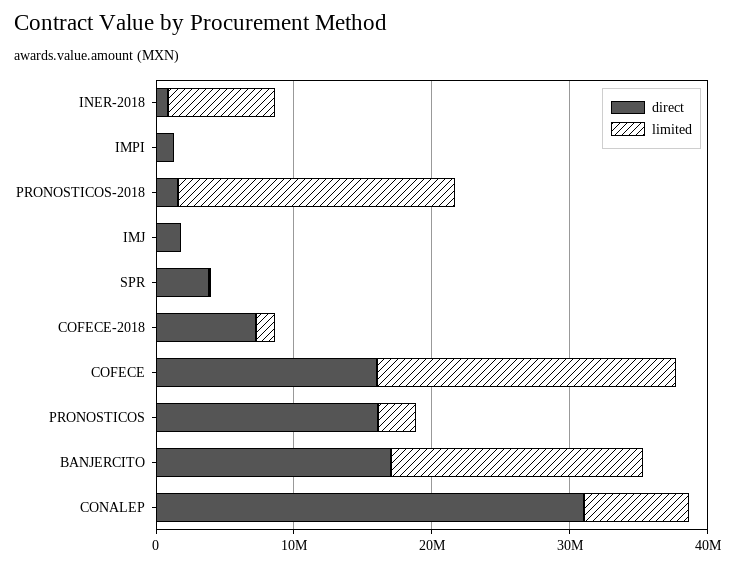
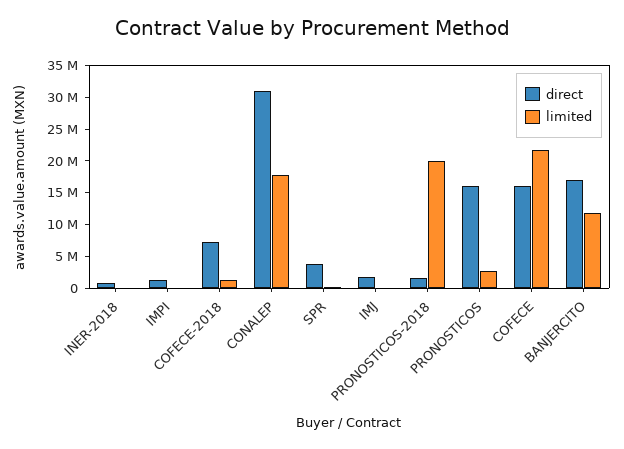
limited, INER-2018: 8000000 -> 0
limited, BANJERCITO: 18000000 -> 12500000
limited, CONALEP: 8000000 -> 17500000

